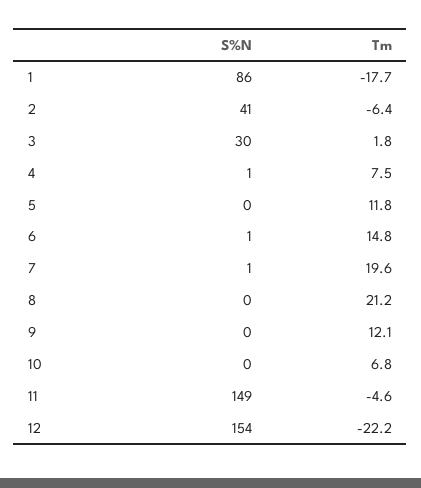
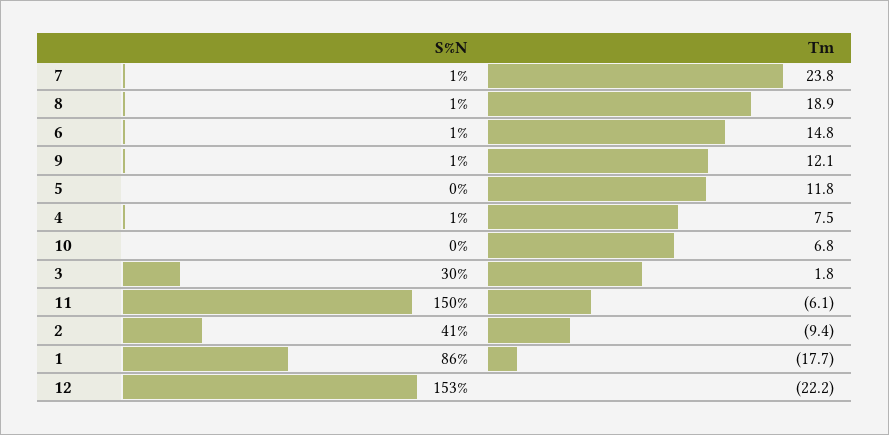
Tm, 2: -6.4 -> -9.4
Tm, 7: 19.6 -> 23.8
S%N, 8: 0 -> 1
Tm, 8: 21.2 -> 18.9
S%N, 9: 0 -> 1
S%N, 11: 149 -> 150
Tm, 11: -4.6 -> -6.1
S%N, 12: 154 -> 153

